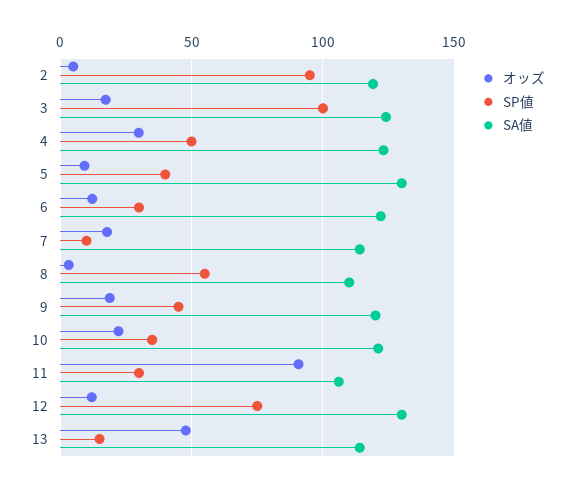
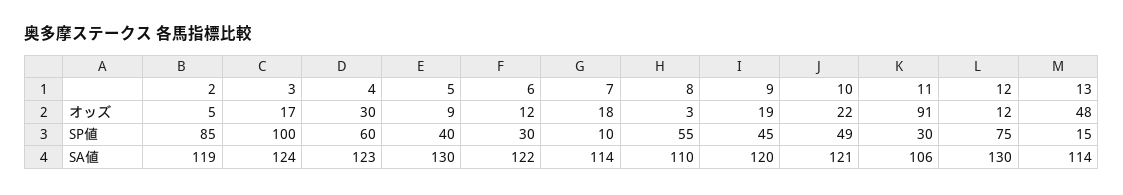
SP値, 2: 95 -> 85
SP値, 4: 50 -> 60
SP値, 10: 35 -> 49

